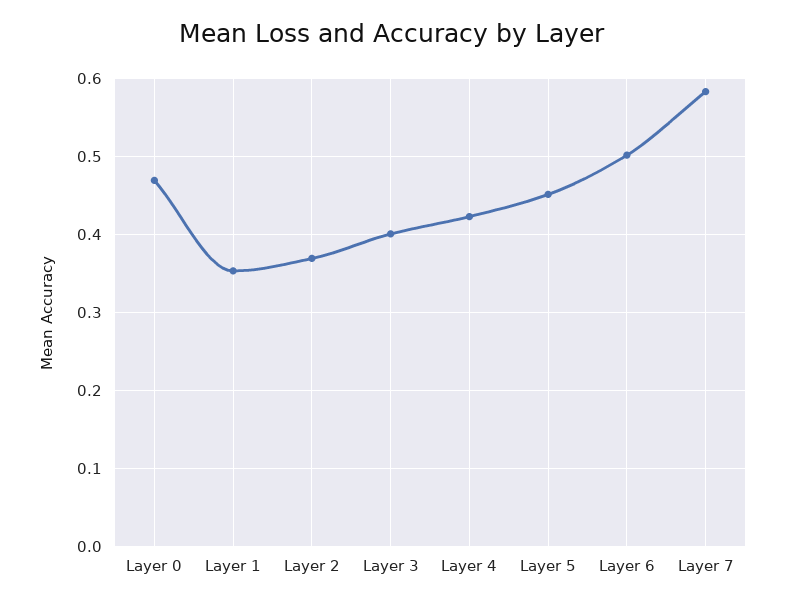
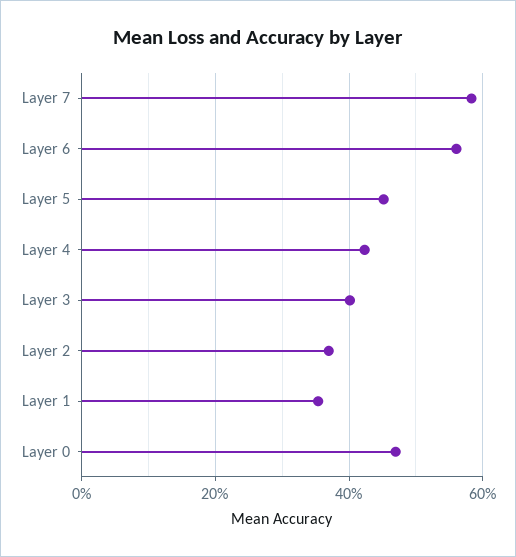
Layer 6: 0.5 -> 0.56

